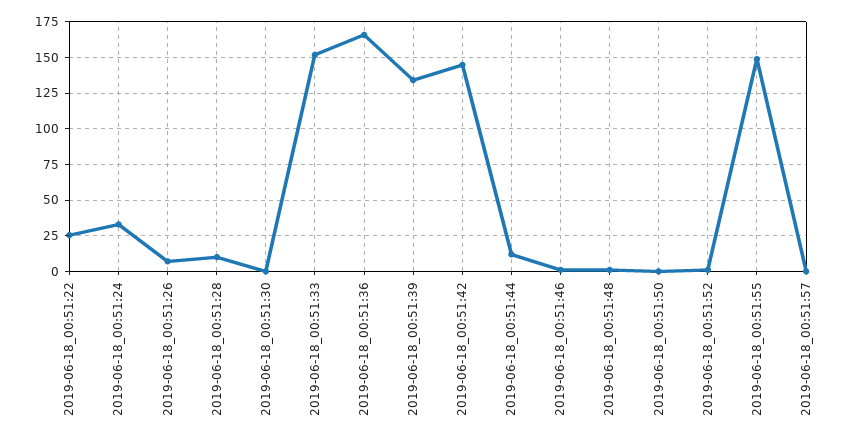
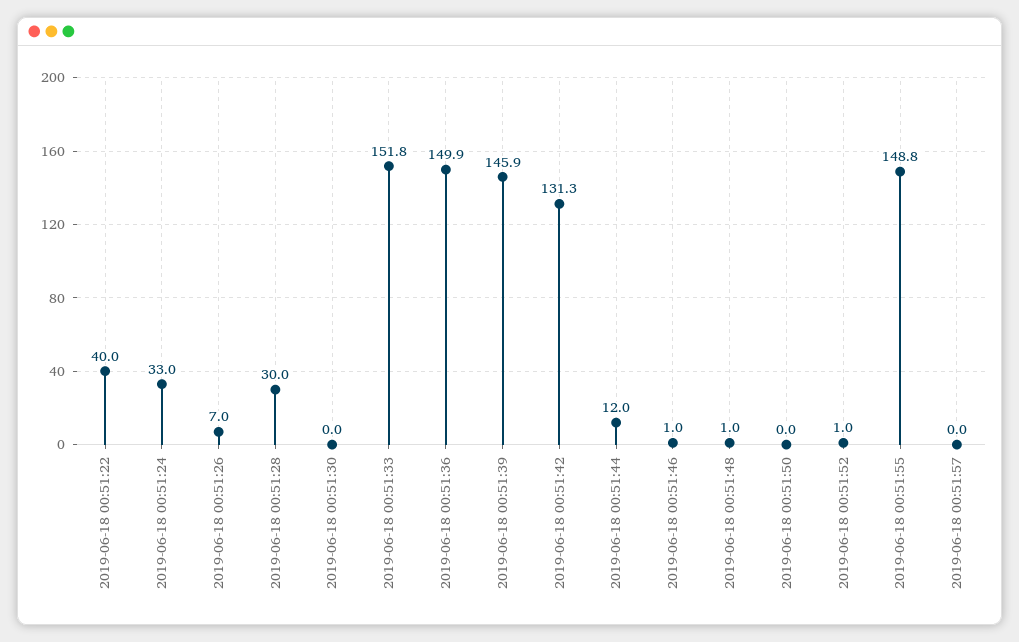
2019-06-18_00:51:22: 25 -> 40
2019-06-18_00:51:28: 10 -> 30
2019-06-18_00:51:36: 165 -> 149.9
2019-06-18_00:51:39: 135 -> 145.9
2019-06-18_00:51:42: 145 -> 131.3

